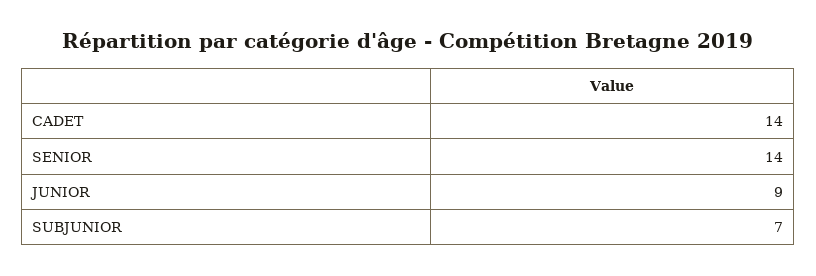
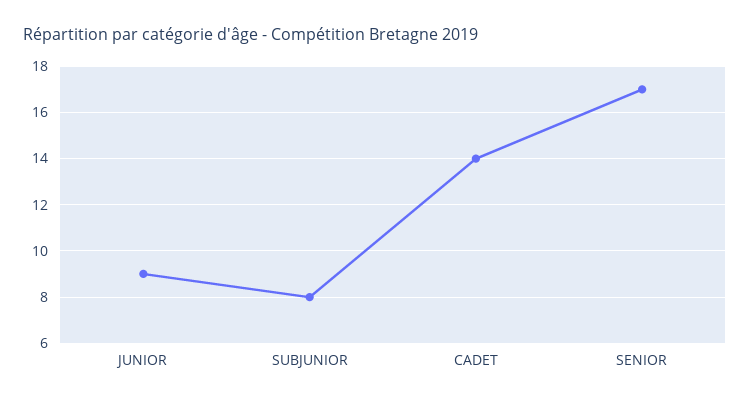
SENIOR: 14 -> 17
SUBJUNIOR: 7 -> 8

